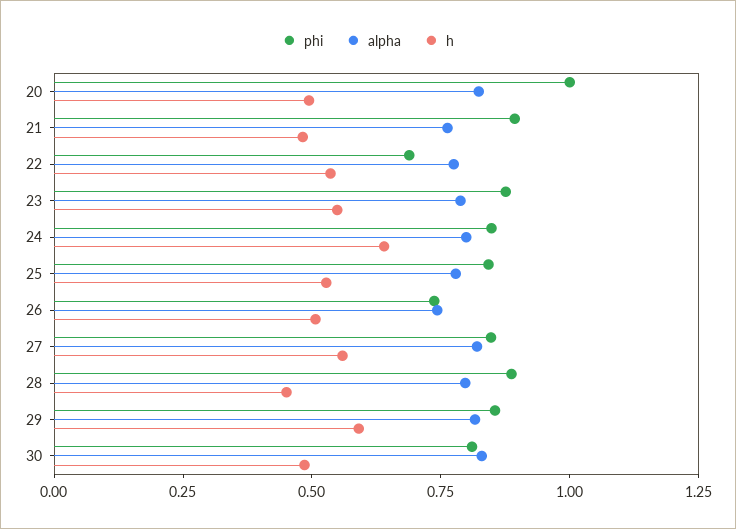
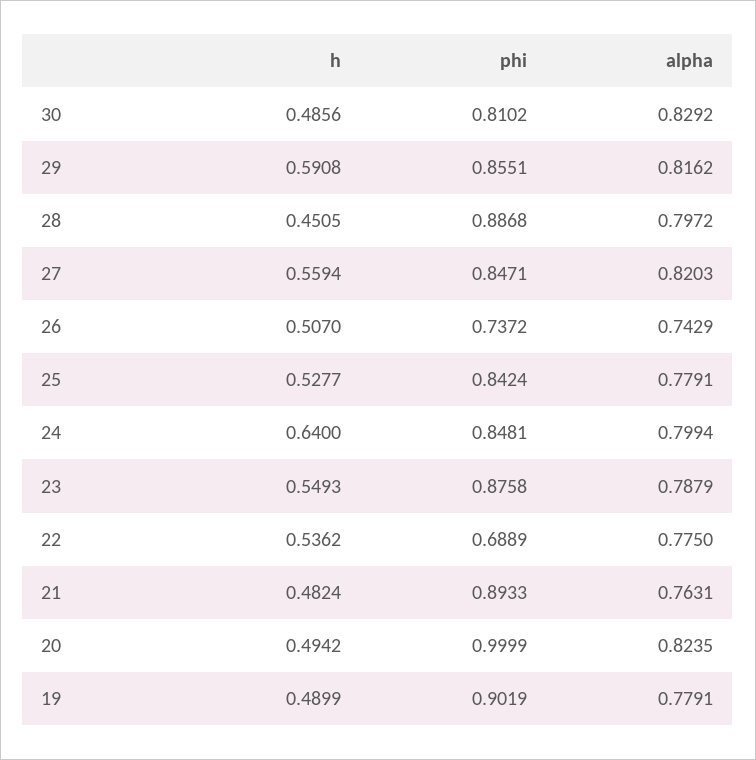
h, 19: none -> 0.4899
phi, 19: none -> 0.9019
alpha, 19: none -> 0.7791

